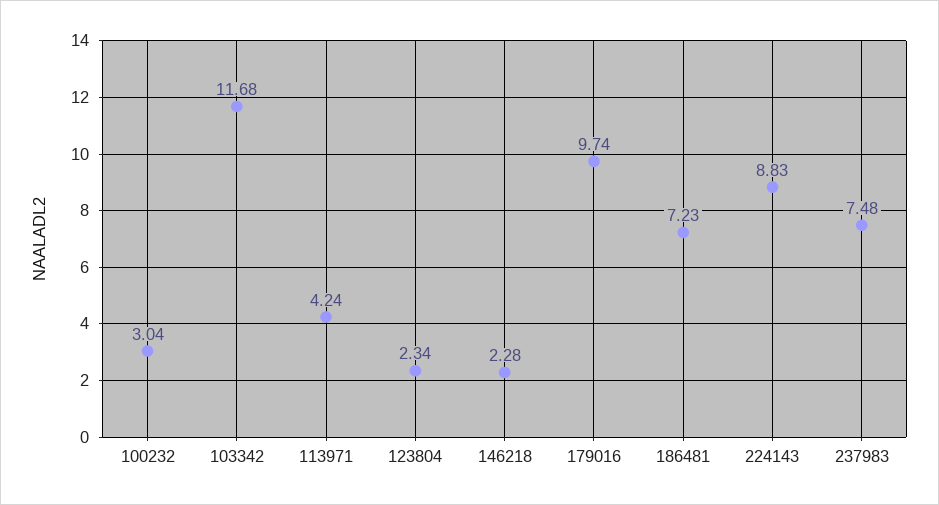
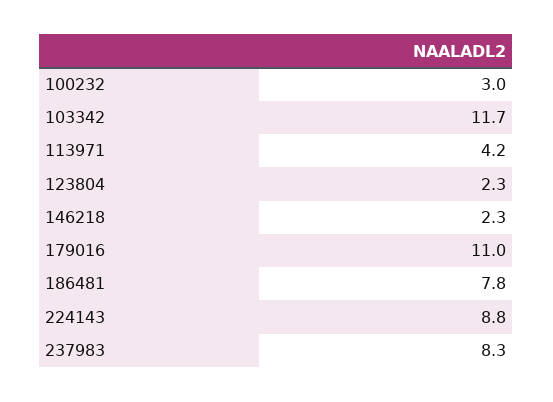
179016: 9.74 -> 11
186481: 7.23 -> 7.8
237983: 7.48 -> 8.3

